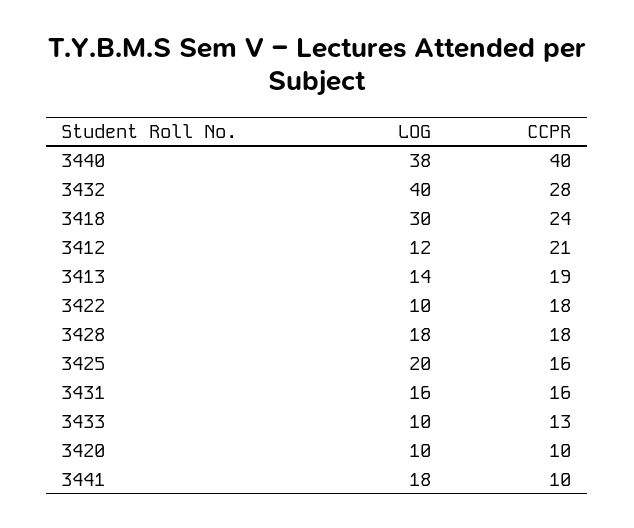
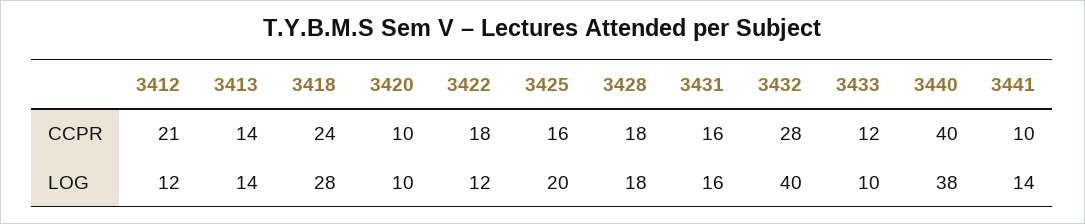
LOG, 3418: 30 -> 28
CCPR, 3413: 19 -> 14
LOG, 3422: 10 -> 12
CCPR, 3433: 13 -> 12
LOG, 3441: 18 -> 14

